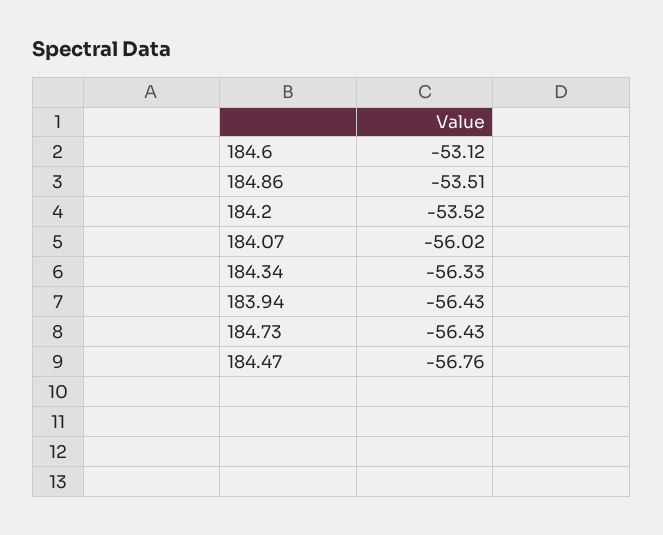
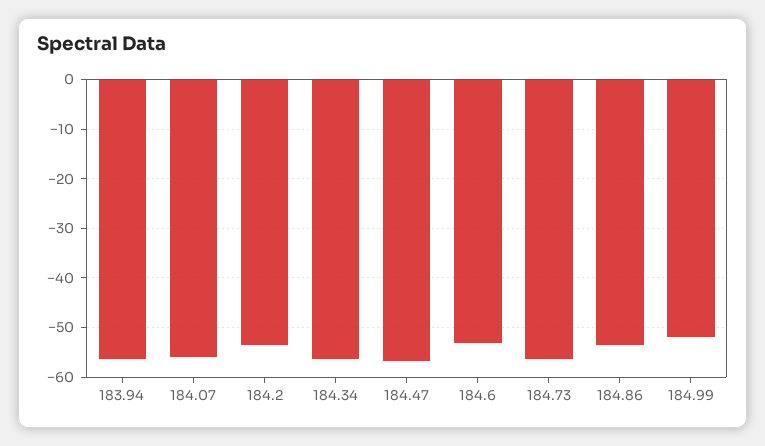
184.99: none -> -52

